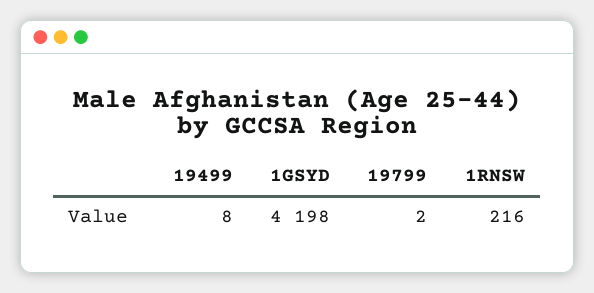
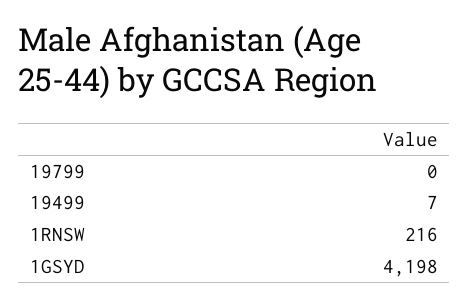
19499: 8 -> 7
19799: 2 -> 0

